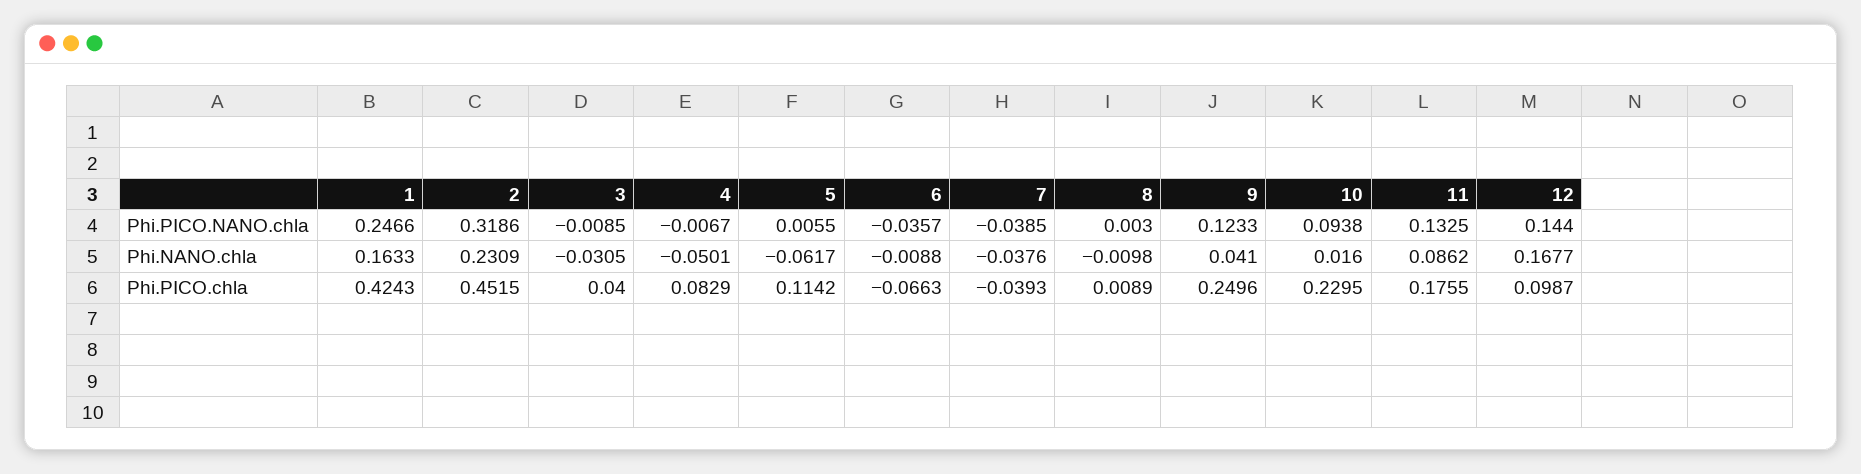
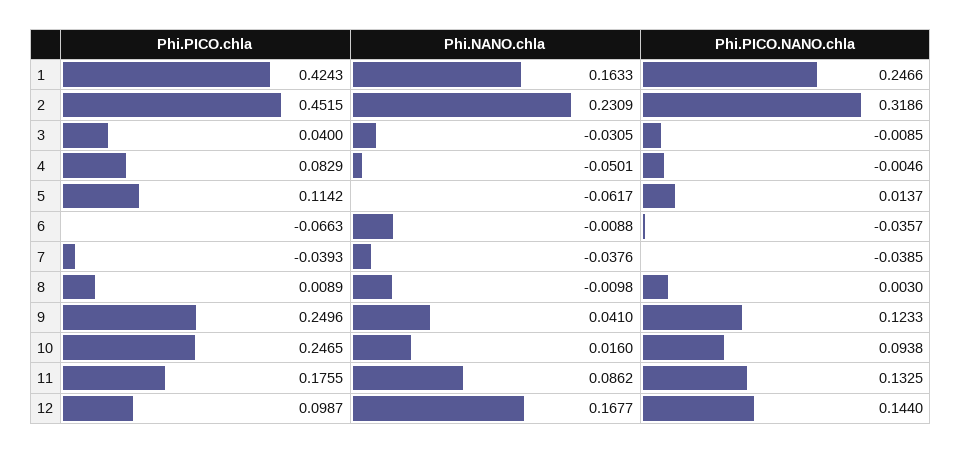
4, Phi.PICO.NANO.chla: -0.0067 -> -0.0046
5, Phi.PICO.NANO.chla: 0.0055 -> 0.0137
10, Phi.PICO.chla: 0.2295 -> 0.2465

